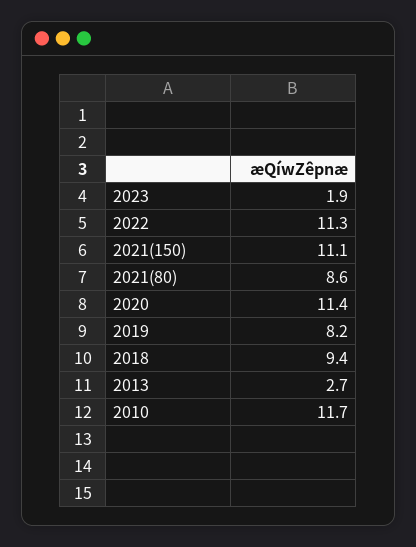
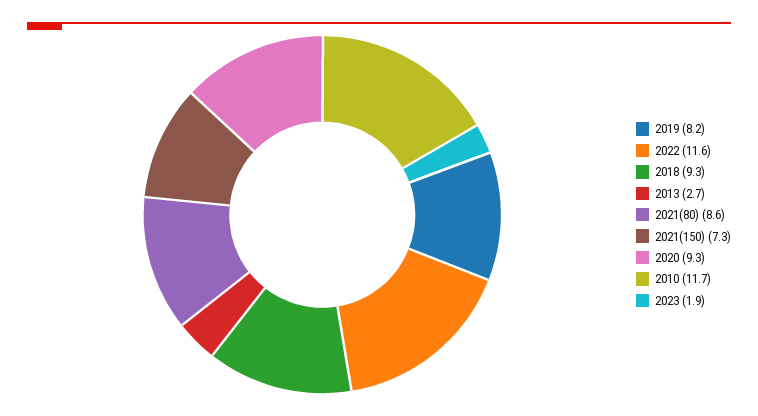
2022: 11.3 -> 11.6
2021(150): 11.1 -> 7.3
2020: 11.4 -> 9.3
2018: 9.4 -> 9.3

